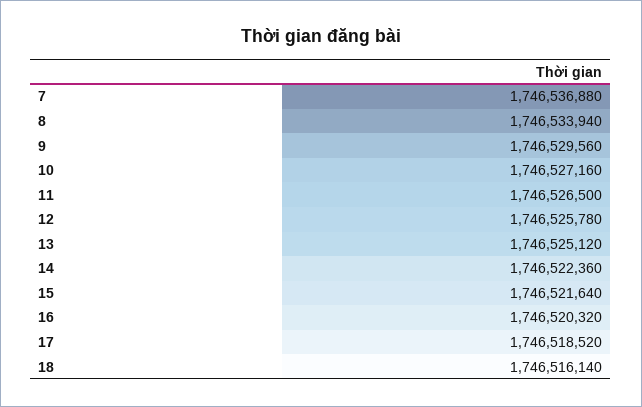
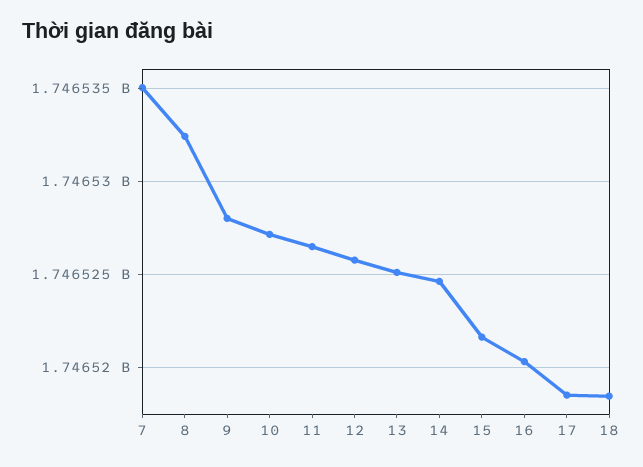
7: 1746536880 -> 1746535000
8: 1746533940 -> 1746532500
9: 1746529560 -> 1746528000
14: 1746522360 -> 1746524500
18: 1746516140 -> 1746518500

